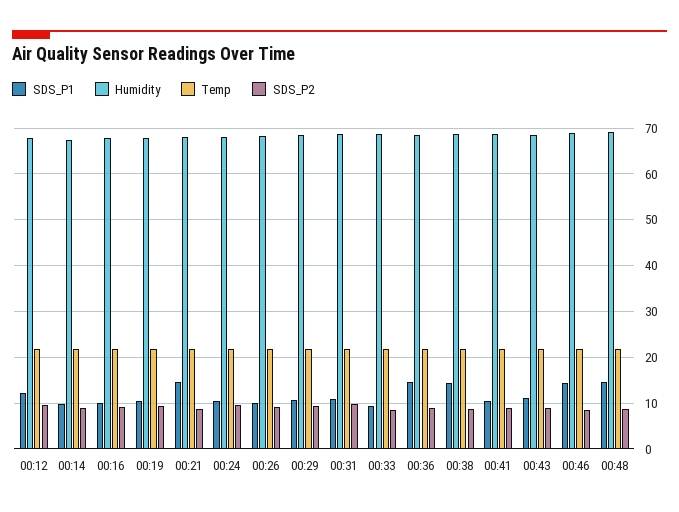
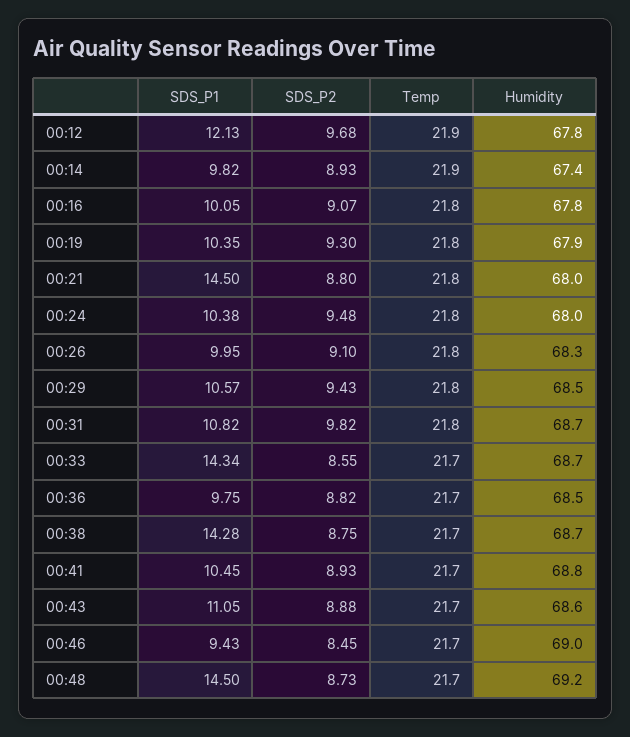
SDS_P1, 00:33: 10 -> 14.34
SDS_P1, 00:36: 14 -> 9.75
SDS_P1, 00:46: 14 -> 9.43

